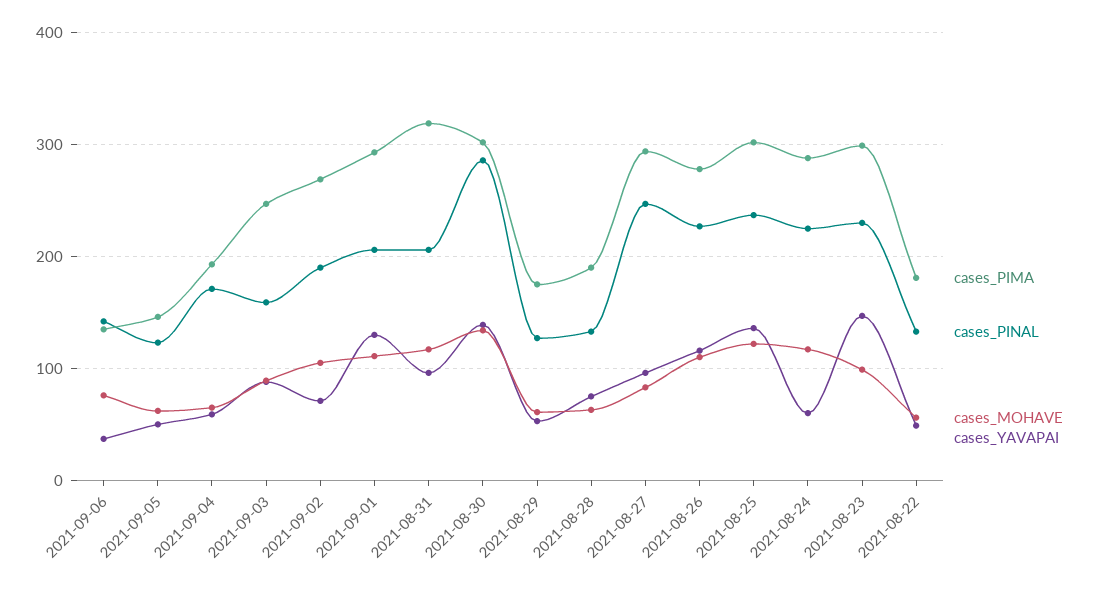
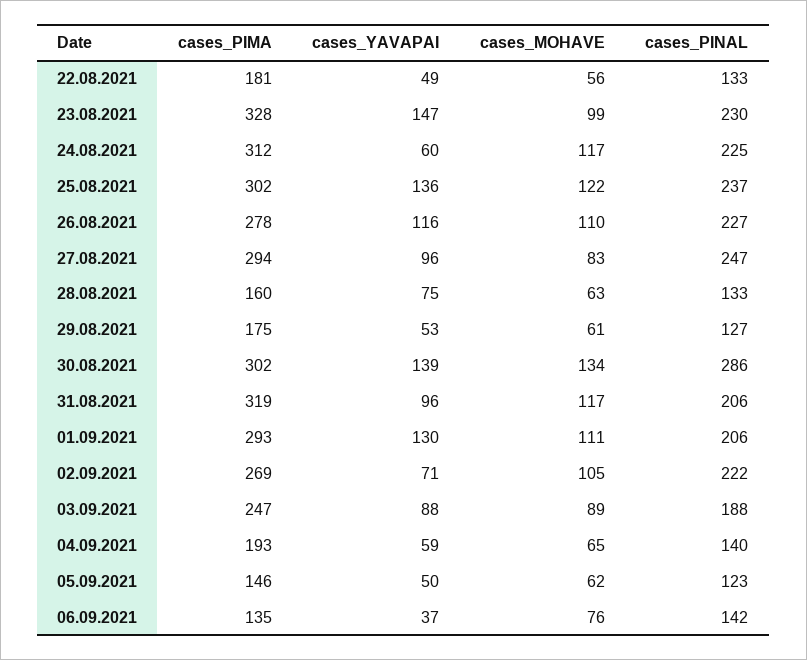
cases_PINAL, 2021-09-04: 170 -> 140
cases_PINAL, 2021-09-03: 160 -> 188
cases_PINAL, 2021-09-02: 190 -> 222
cases_PIMA, 2021-08-28: 190 -> 160
cases_PIMA, 2021-08-24: 290 -> 312
cases_PIMA, 2021-08-23: 300 -> 328

